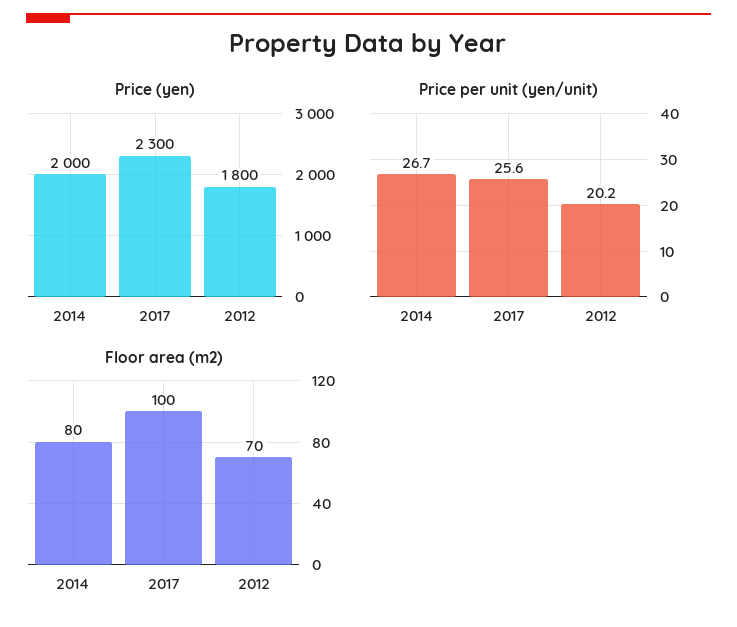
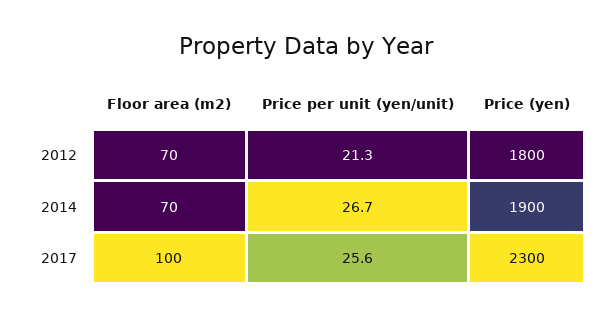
Price (yen), 2014: 2000 -> 1900
Price per unit (yen/unit), 2012: 20.2 -> 21.3
Floor area (m2), 2014: 80 -> 70

